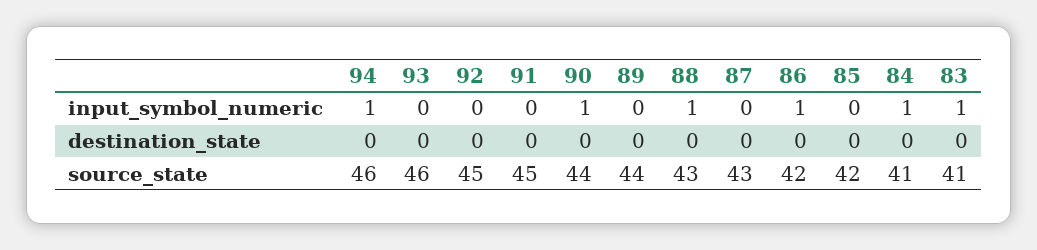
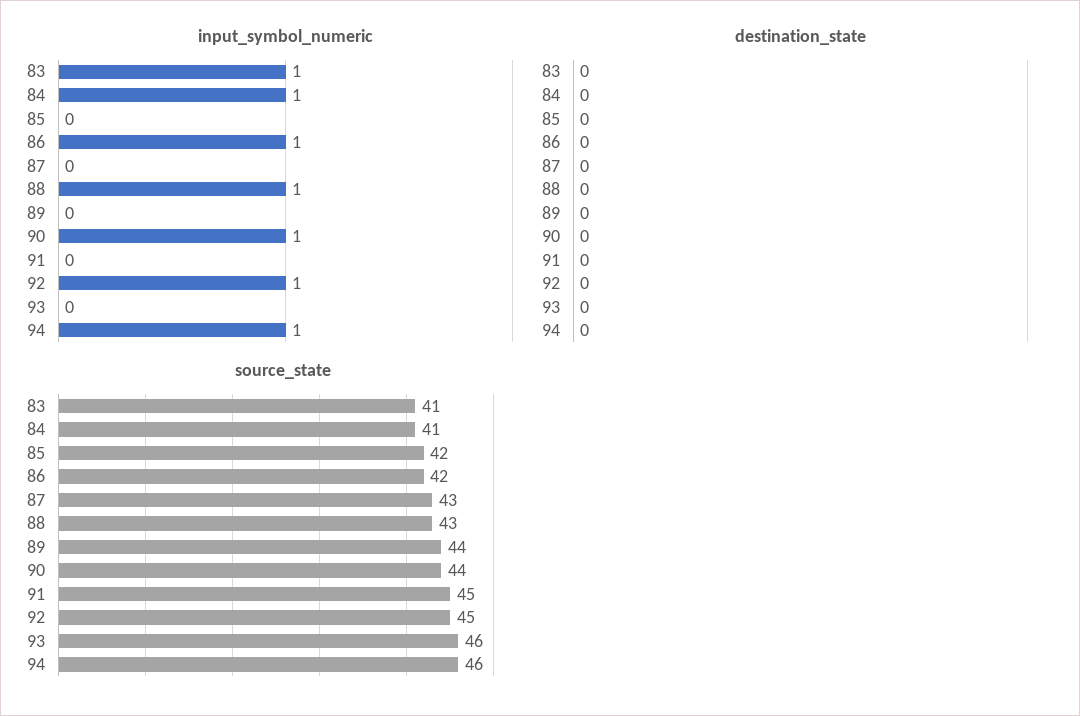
input_symbol_numeric, 92: 0 -> 1

